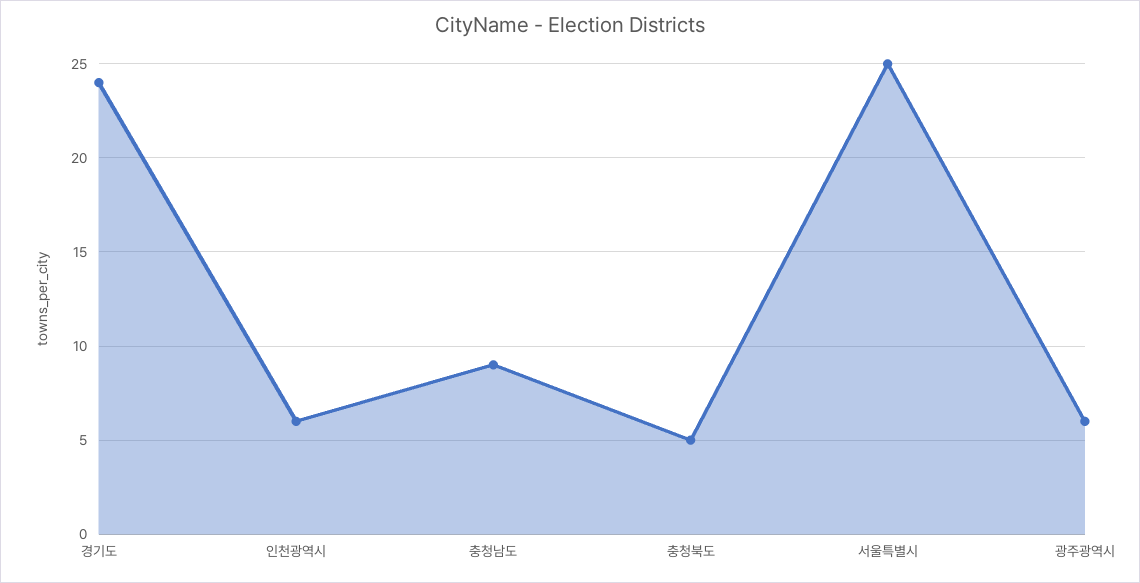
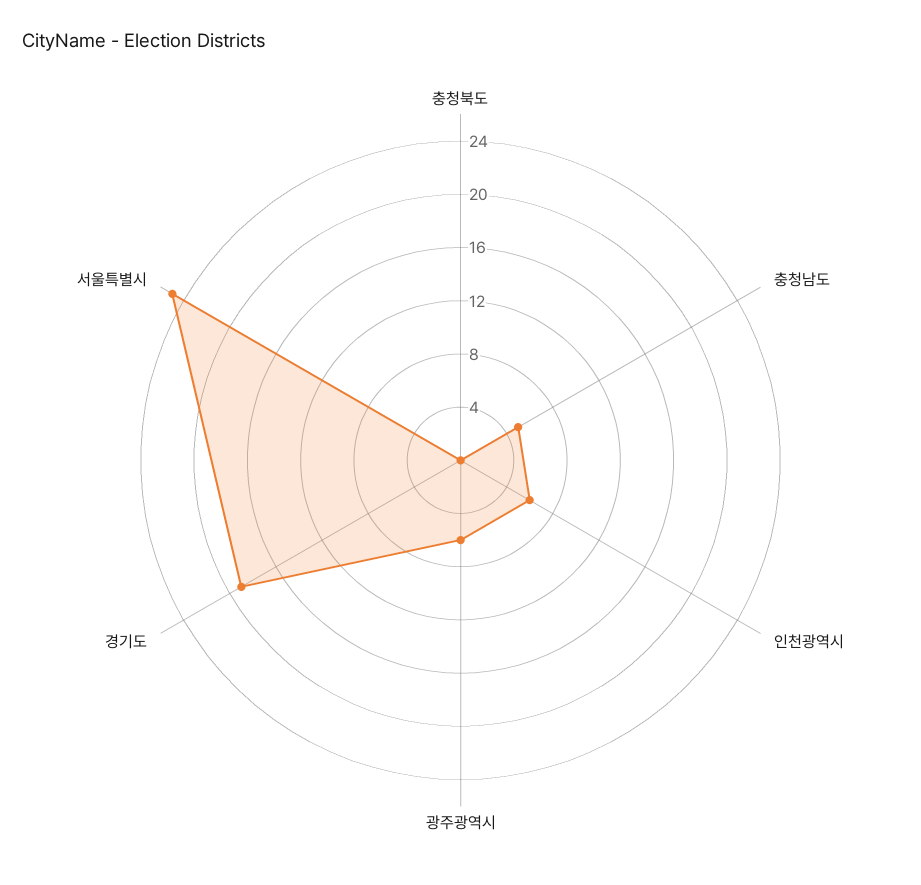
경기도: 24 -> 19
충청남도: 9 -> 5
충청북도: 5 -> 0

